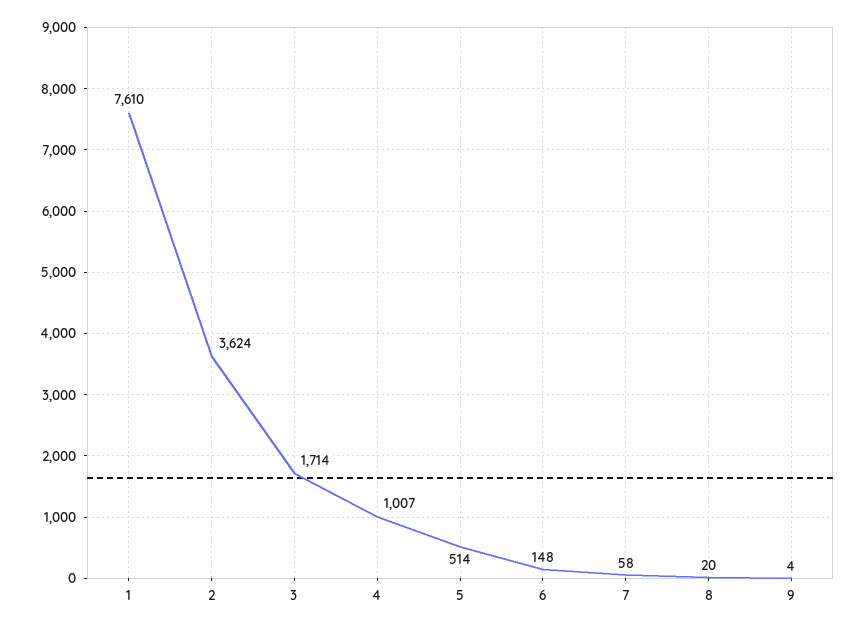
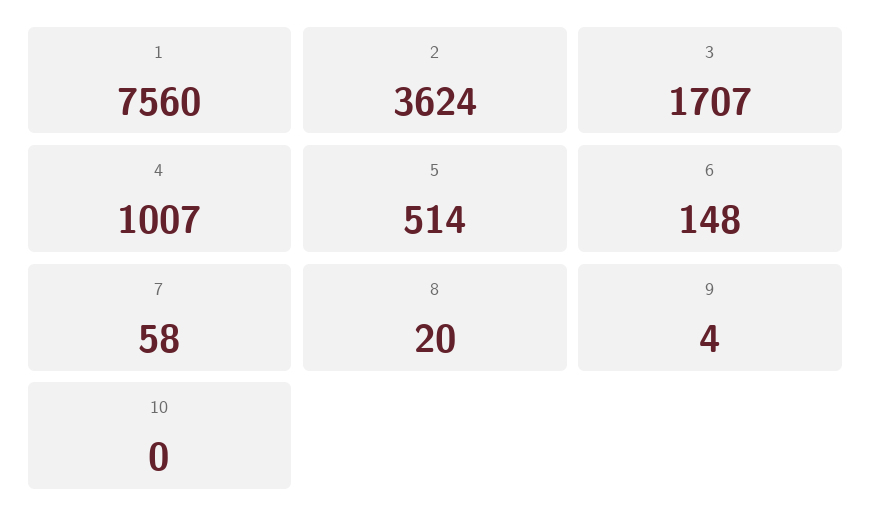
1: 7610 -> 7560
3: 1714 -> 1707
10: none -> 0

